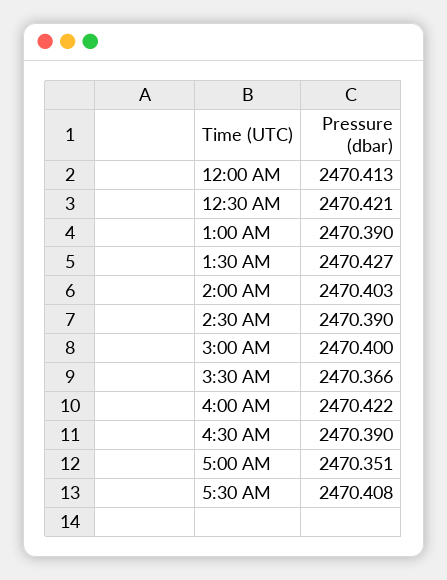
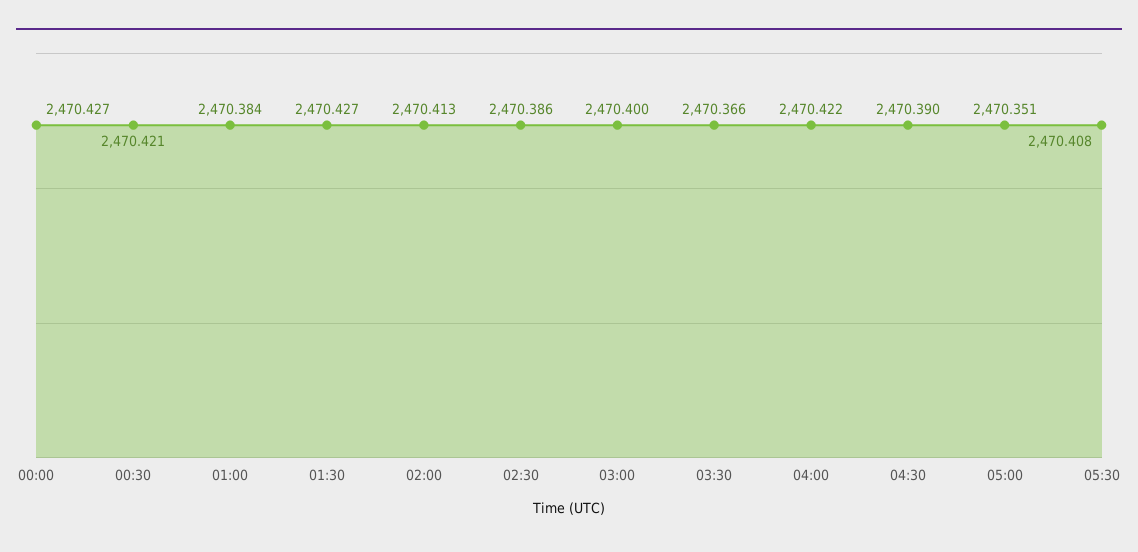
12:00 AM: 2470.413 -> 2470.427
1:00 AM: 2470.39 -> 2470.384
2:00 AM: 2470.403 -> 2470.413
2:30 AM: 2470.39 -> 2470.386

